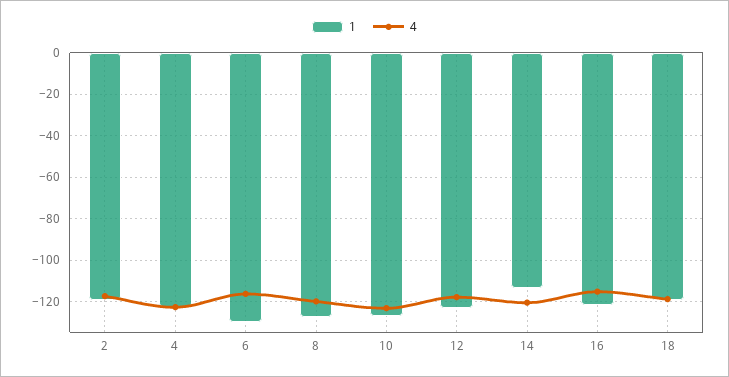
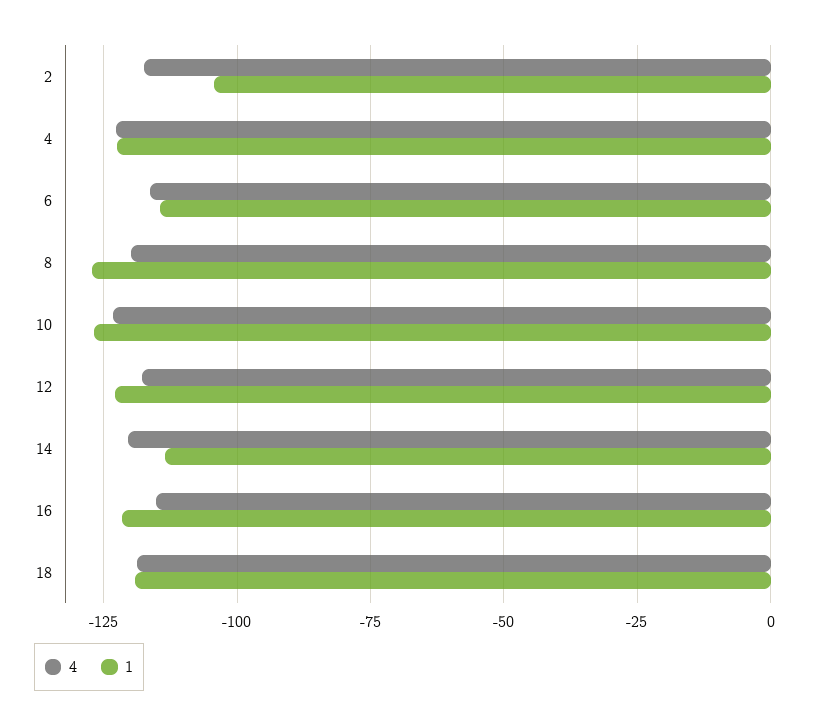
1, 2: -120 -> -105
1, 6: -130 -> -115

